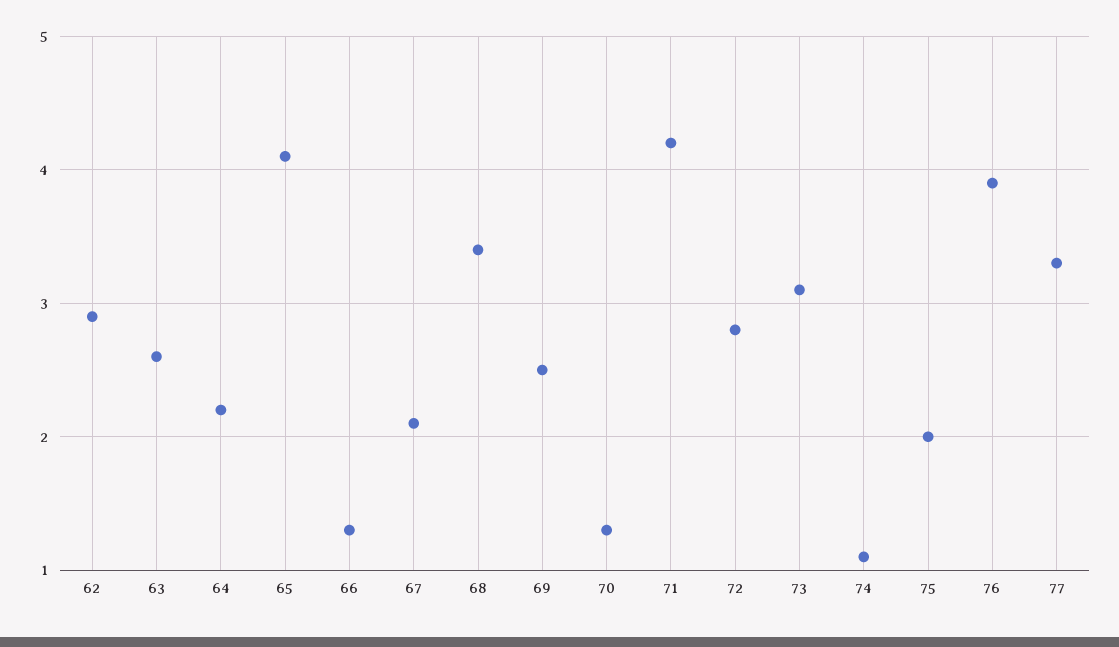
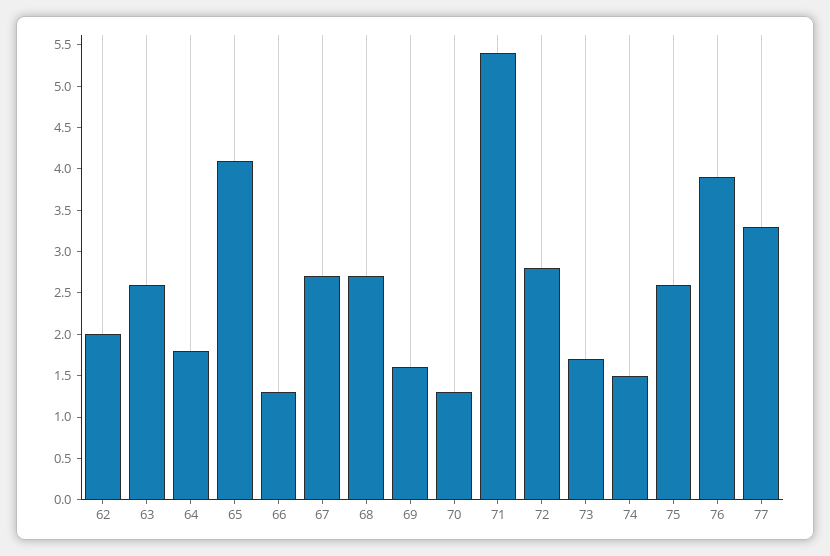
62: 2.9 -> 2
64: 2.2 -> 1.8
67: 2.1 -> 2.7
68: 3.4 -> 2.7
69: 2.5 -> 1.6
71: 4.2 -> 5.4
73: 3.1 -> 1.7
74: 1.1 -> 1.5
75: 2 -> 2.6

